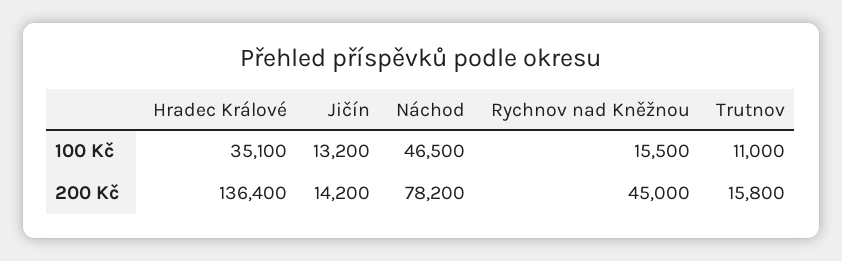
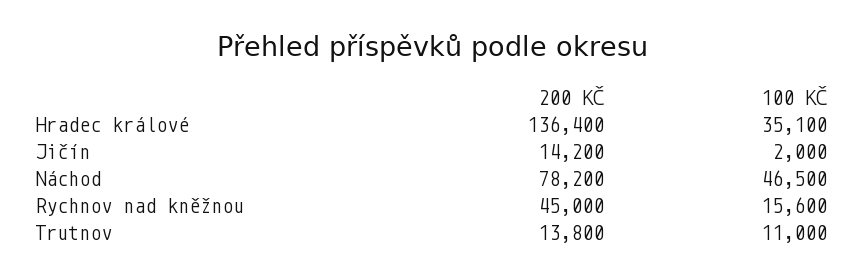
Jičín, 100 Kč: 13200 -> 2000
Rychnov nad Kněžnou, 100 Kč: 15500 -> 15600
Trutnov, 200 Kč: 15800 -> 13800

